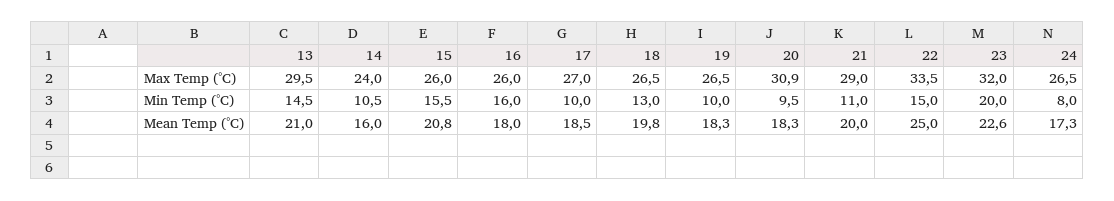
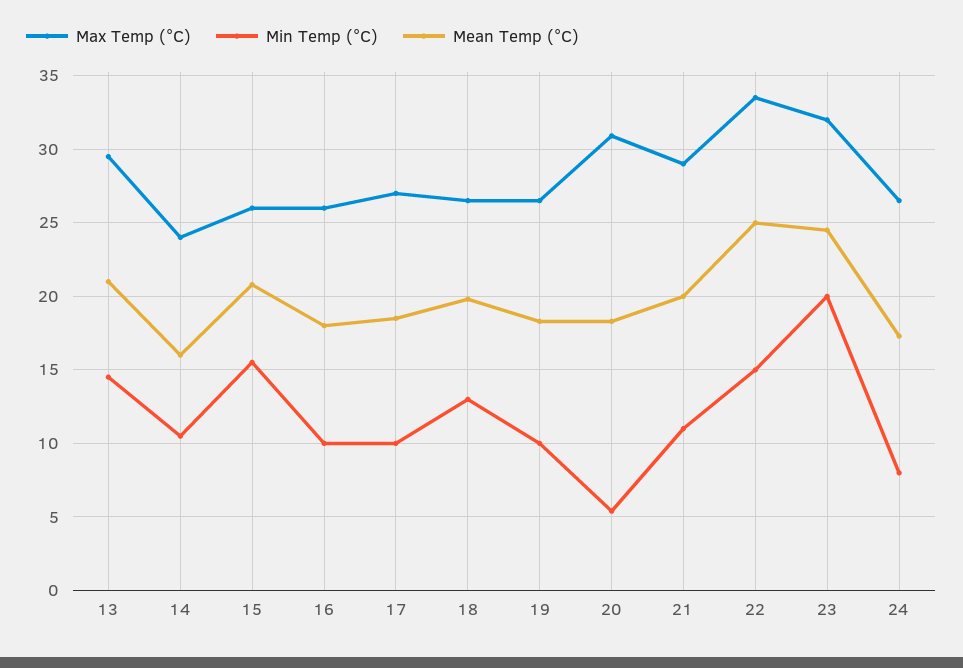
Min Temp (°C), 16: 16 -> 10
Min Temp (°C), 20: 9.5 -> 5.5
Mean Temp (°C), 23: 22.6 -> 24.5

